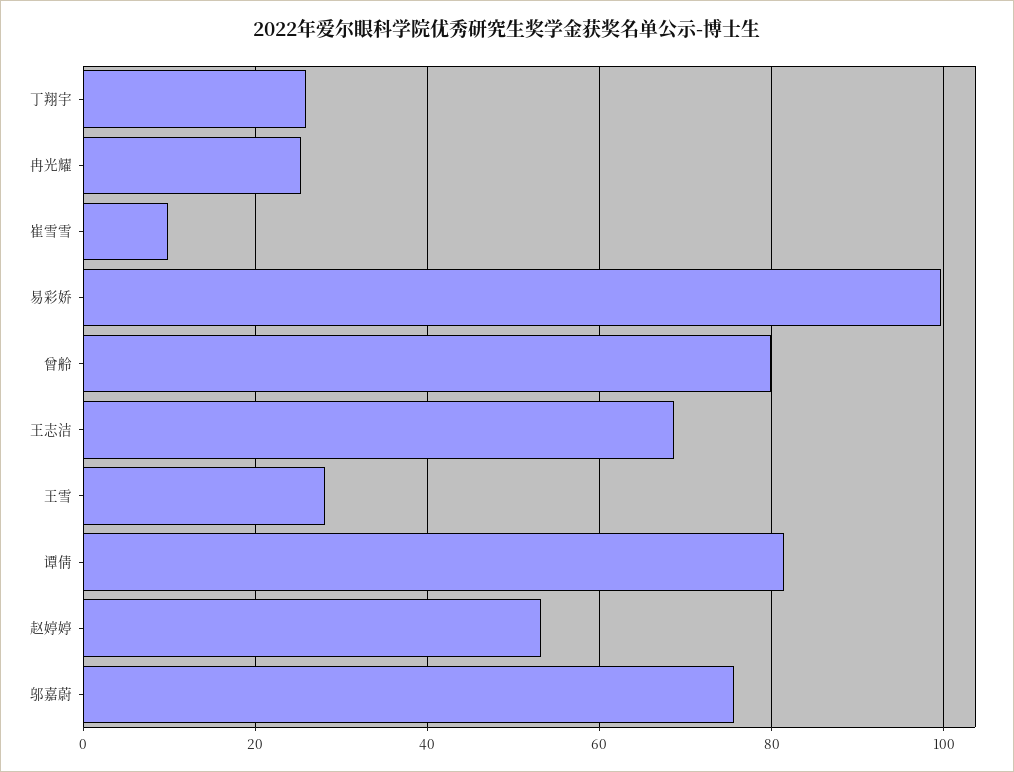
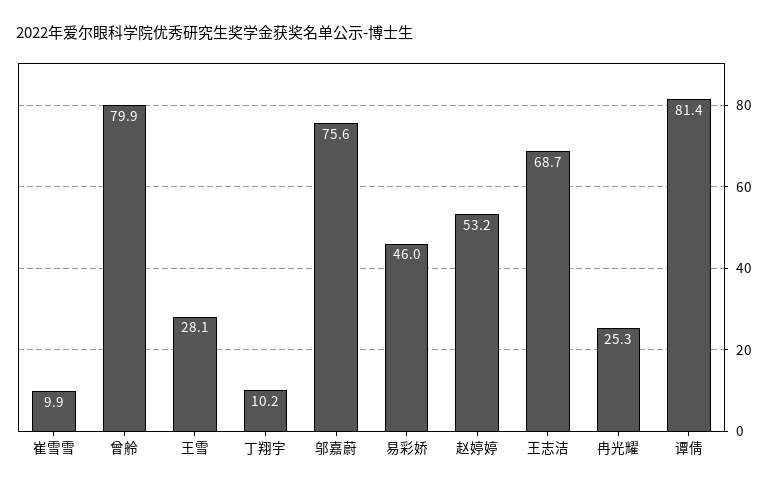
丁翔宇: 26 -> 10.2
易彩娇: 100 -> 46

